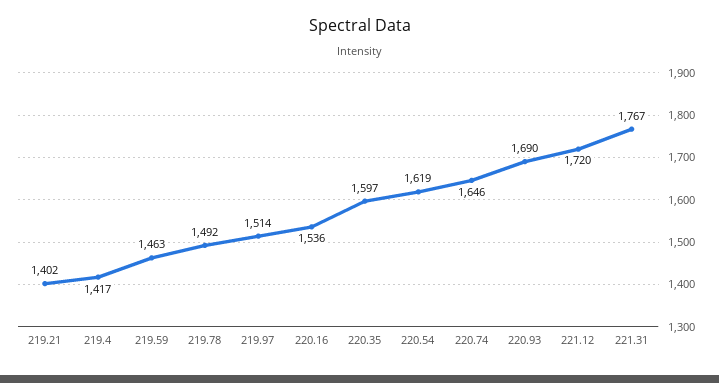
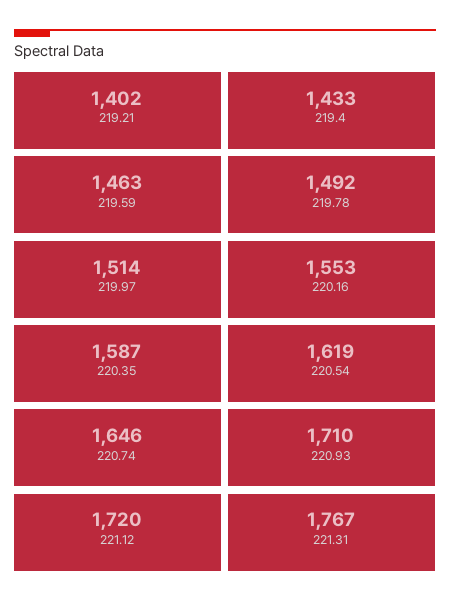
219.4: 1417 -> 1433
220.16: 1536 -> 1553
220.35: 1597 -> 1587
220.93: 1690 -> 1710

